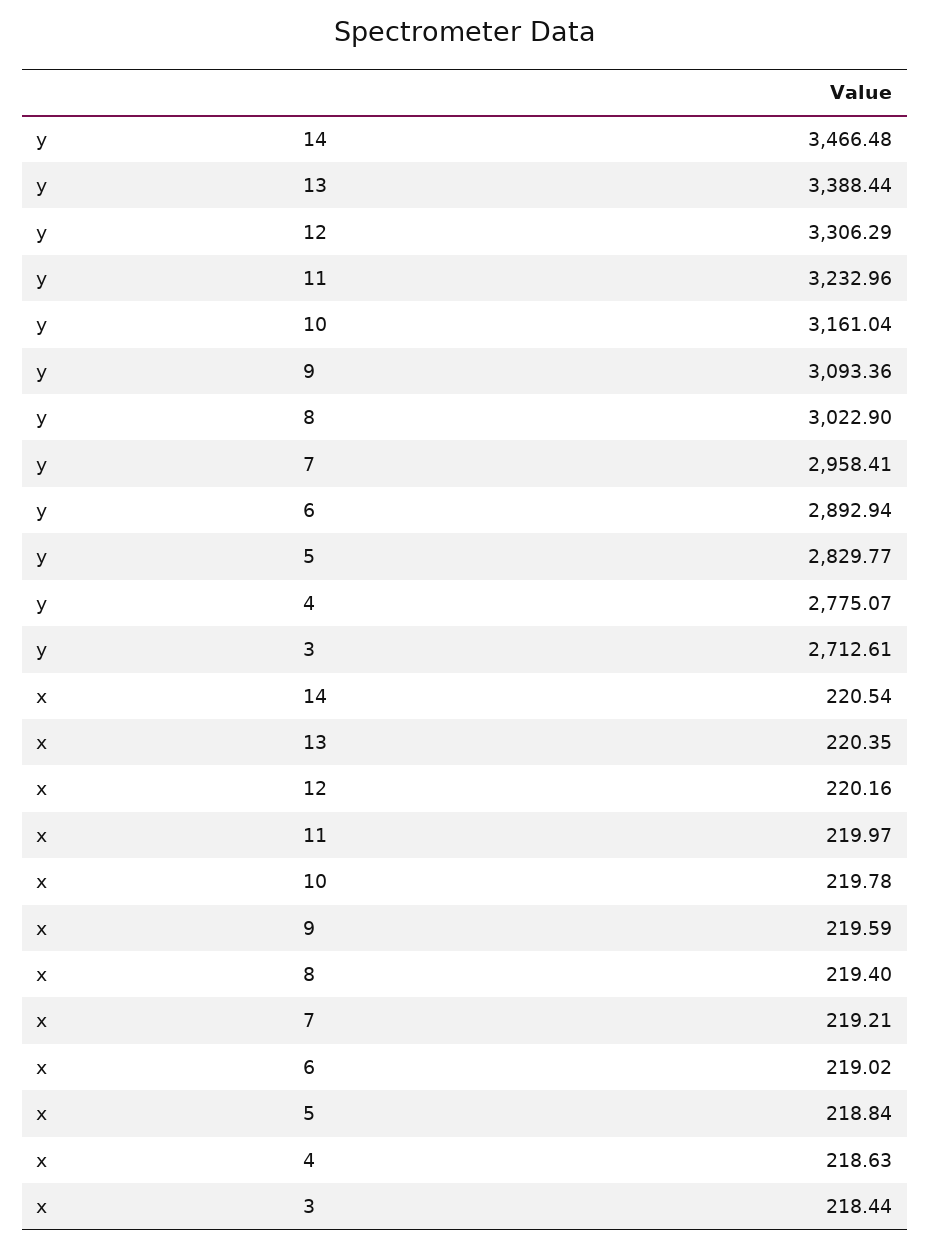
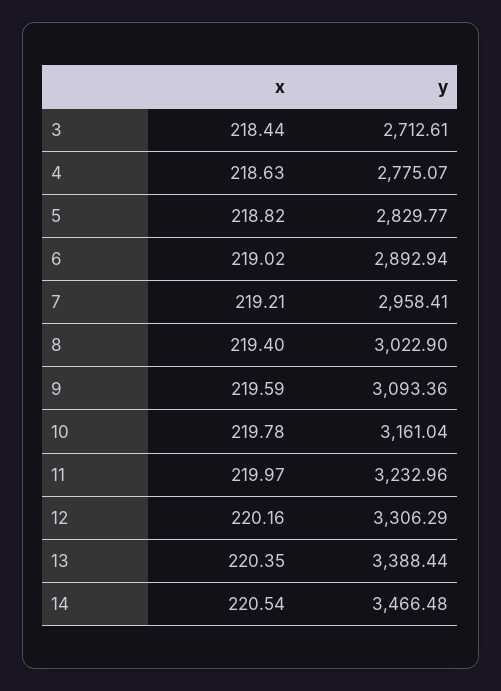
x, 5: 218.84 -> 218.82

